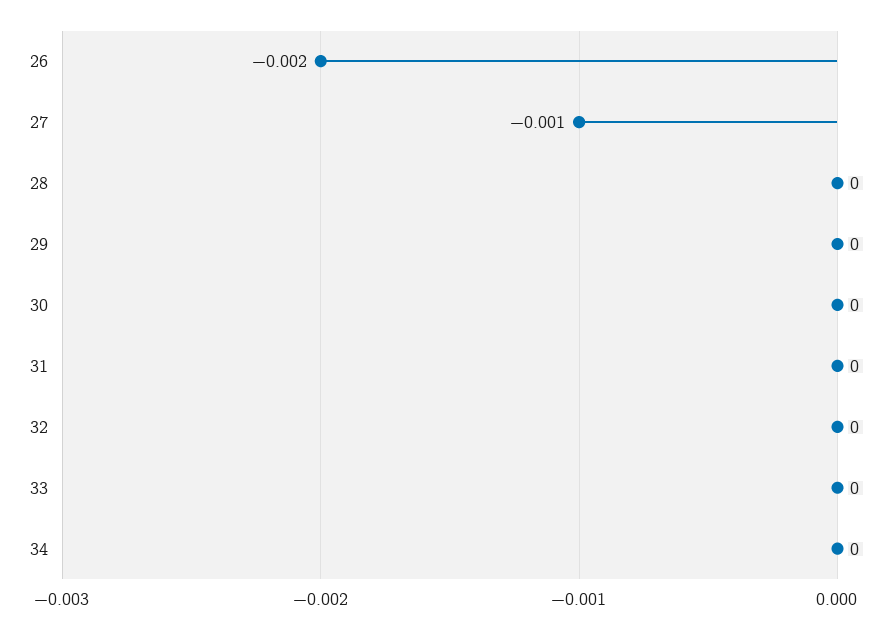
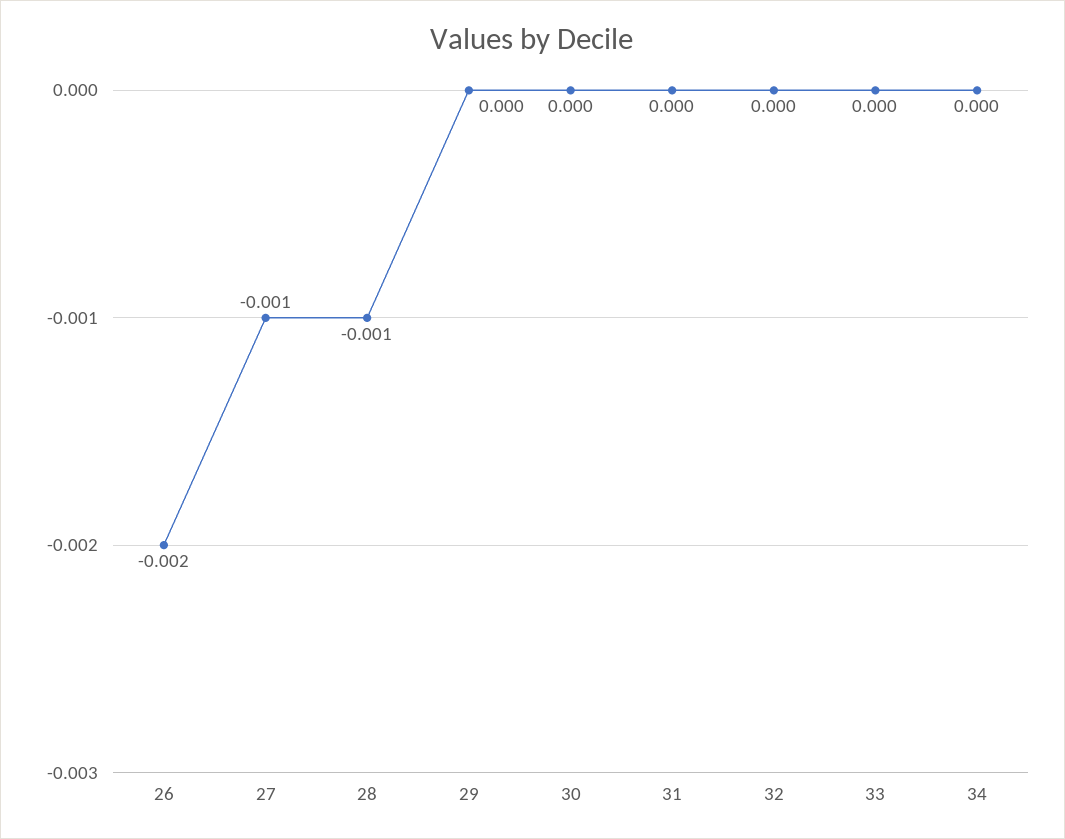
28: 0 -> -0.001

